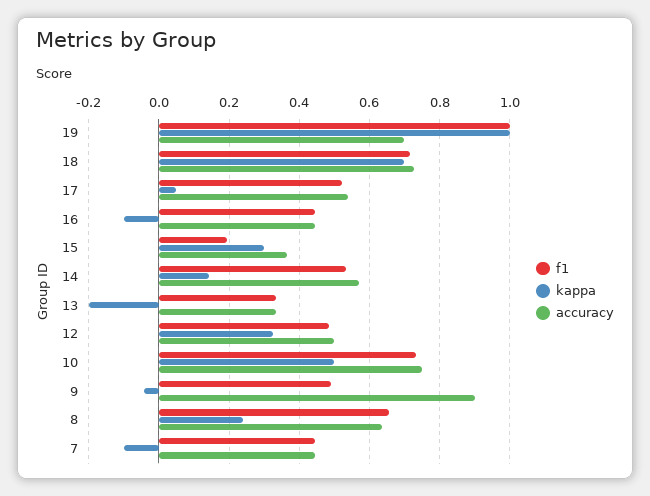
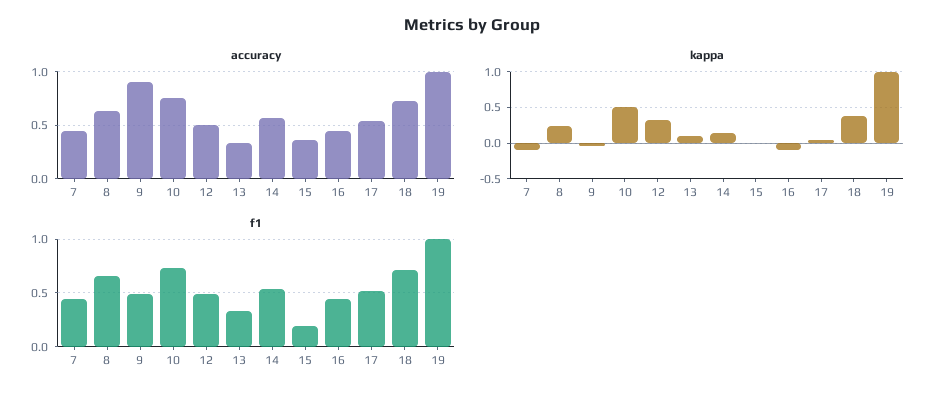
accuracy, 19: 0.7 -> 1
kappa, 18: 0.7 -> 0.4
kappa, 15: 0.3 -> 0
kappa, 13: -0.2 -> 0.1

